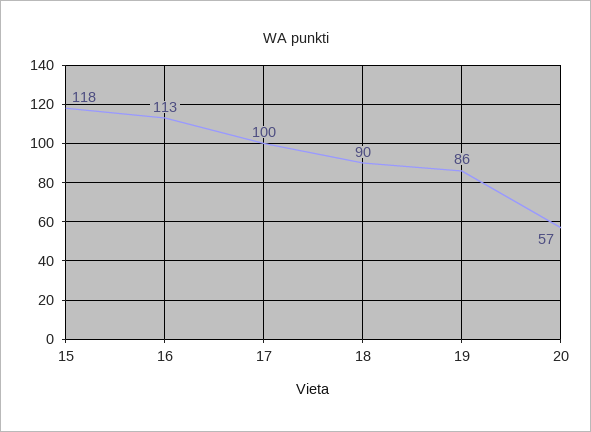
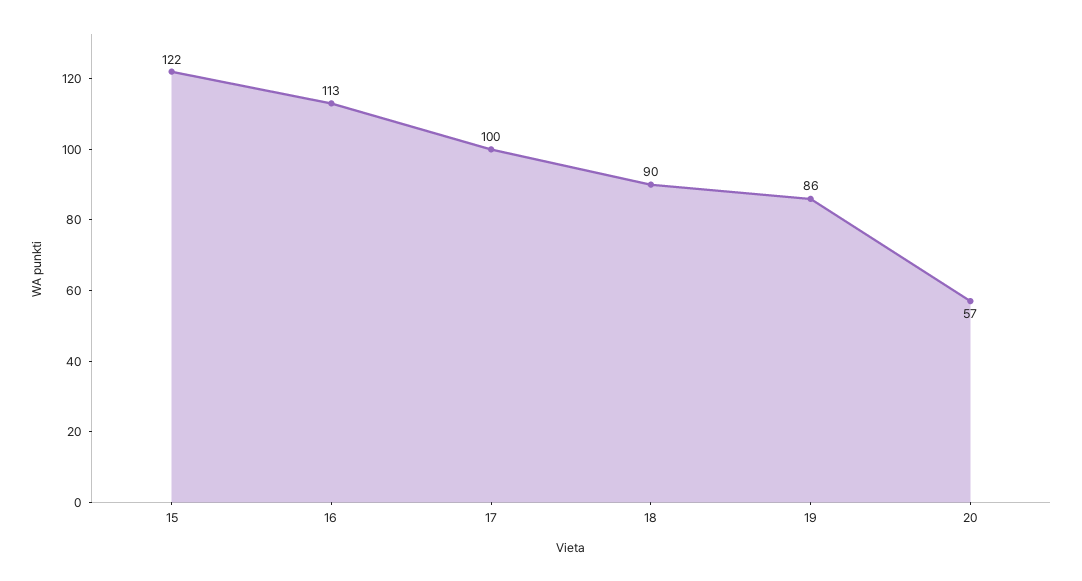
15: 118 -> 122

